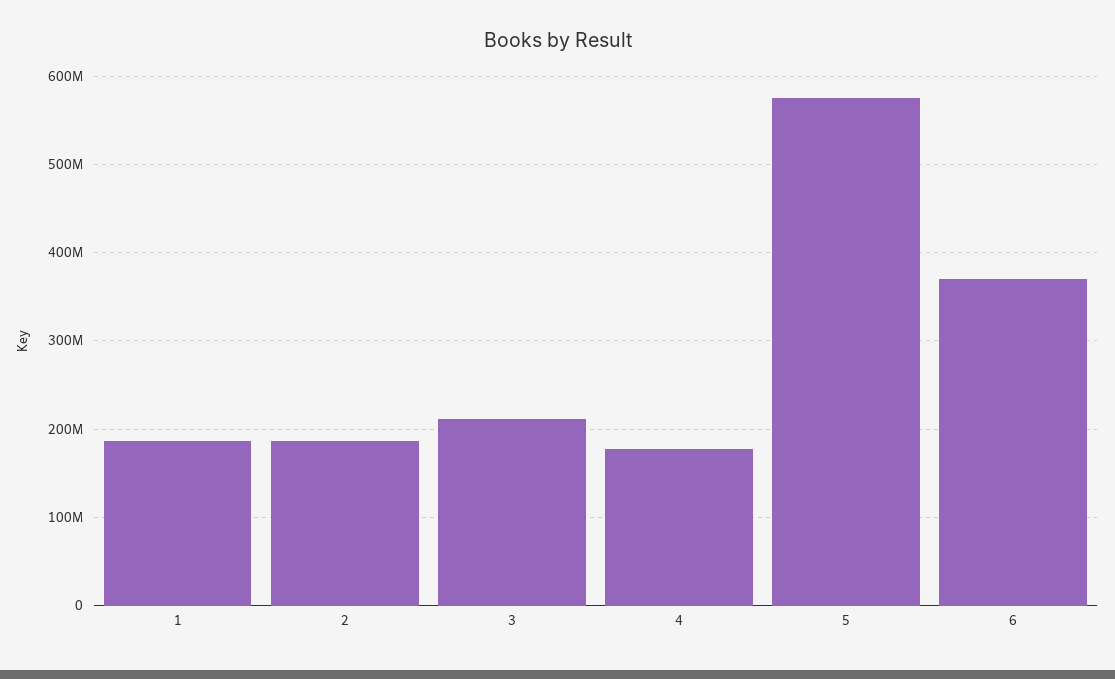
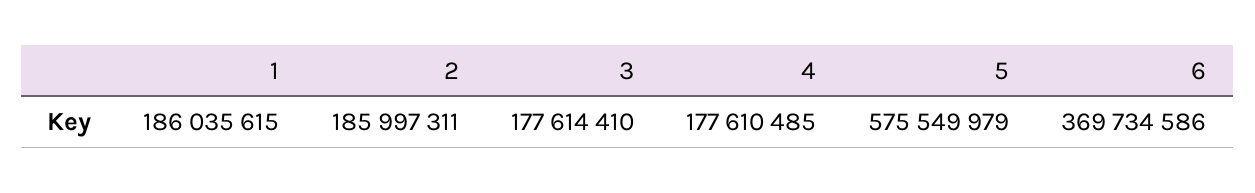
3: 210000000 -> 177614410

